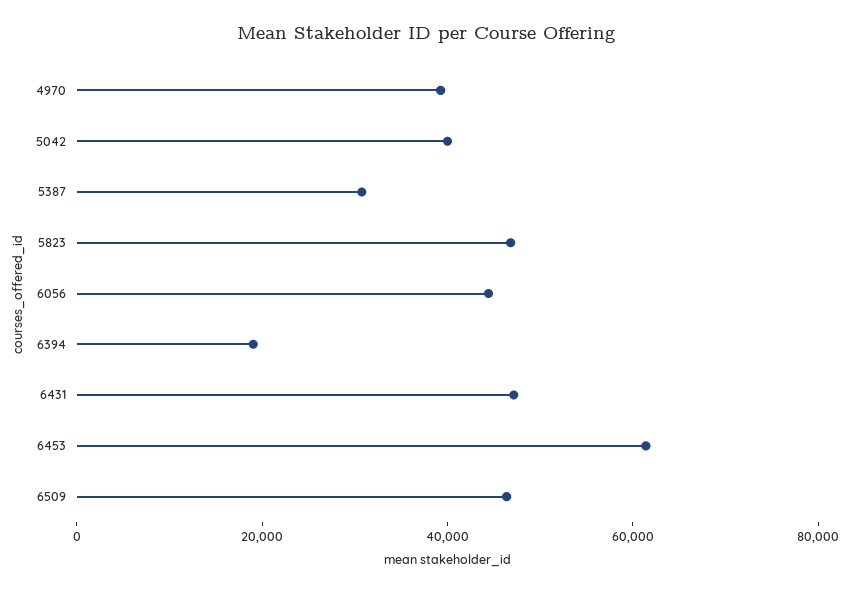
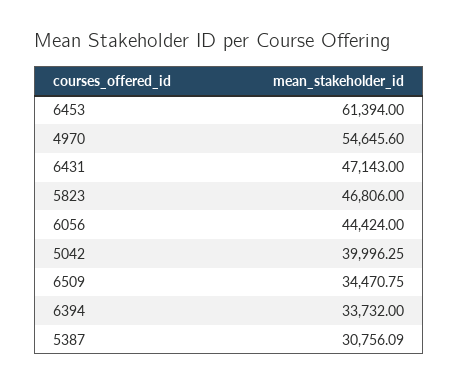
4970: 40000 -> 54645.6
6394: 20000 -> 33732
6509: 45000 -> 34470.75

